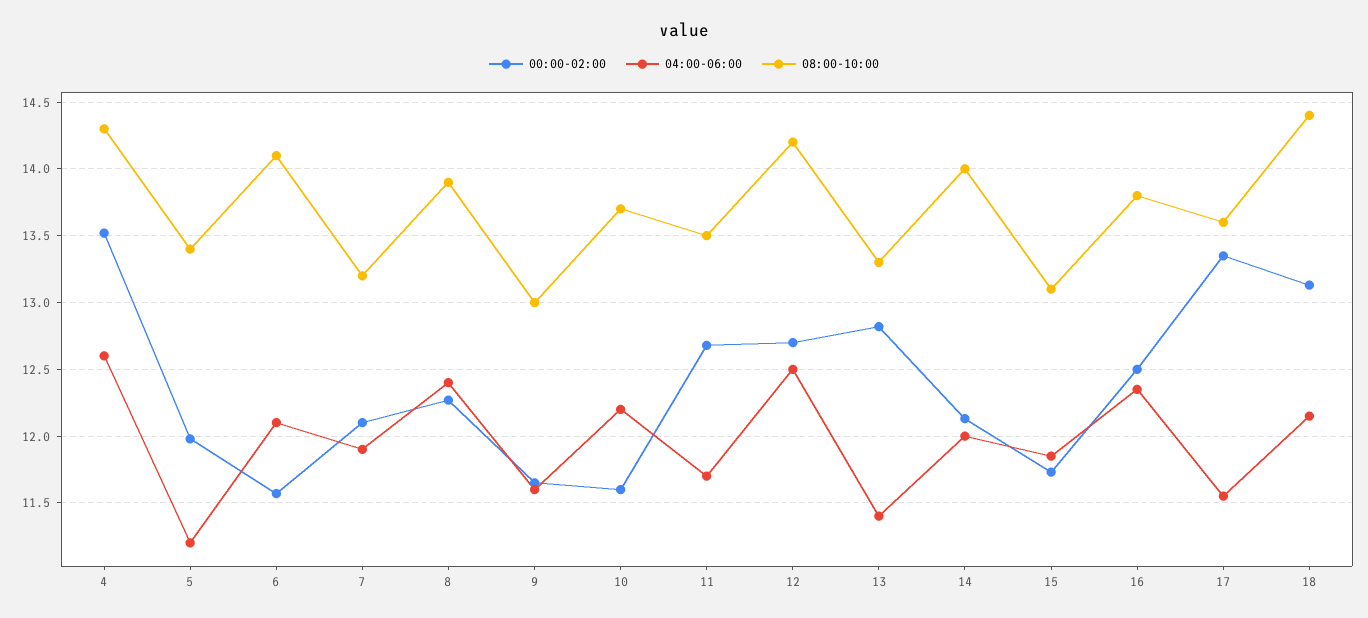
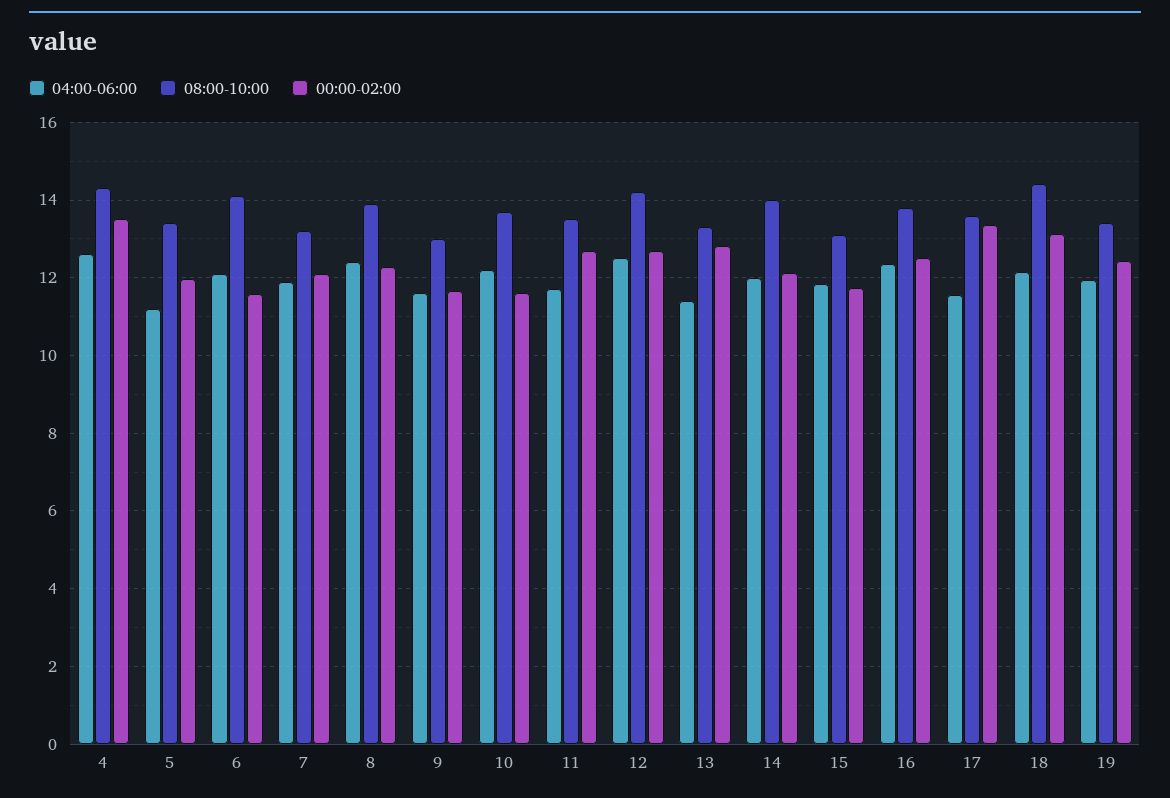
04:00-06:00, 19: none -> 12
08:00-10:00, 19: none -> 13.4
00:00-02:00, 19: none -> 12.4

